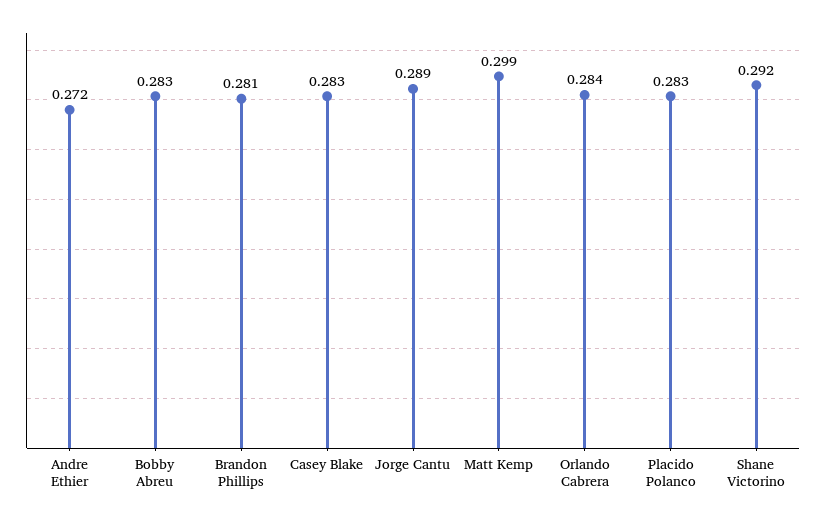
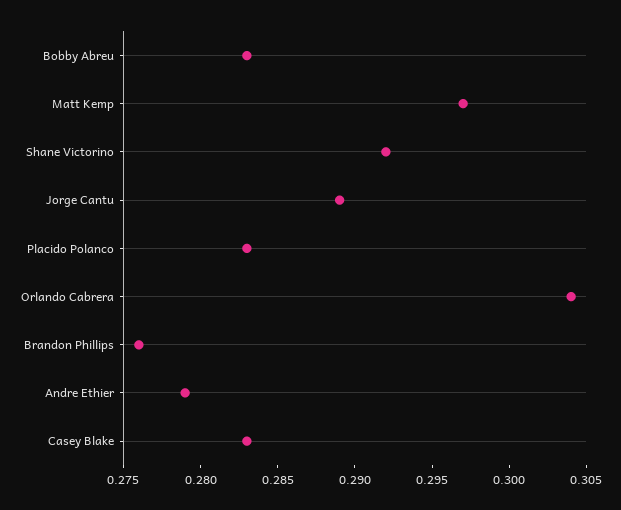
Andre Ethier: 0.272 -> 0.279
Brandon Phillips: 0.281 -> 0.276
Matt Kemp: 0.299 -> 0.297
Orlando Cabrera: 0.284 -> 0.304

